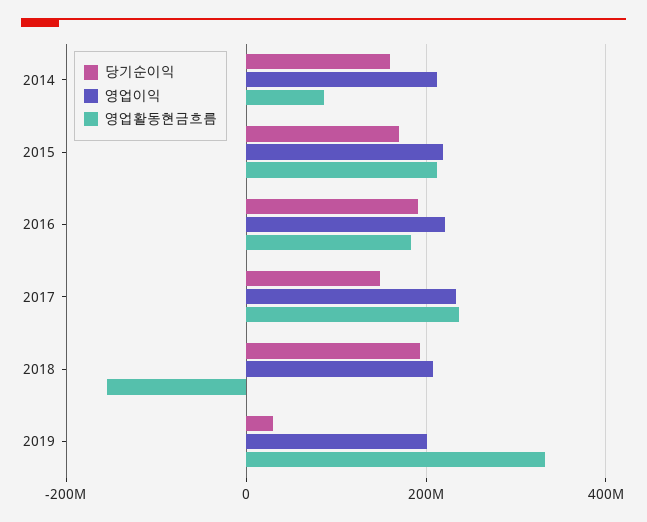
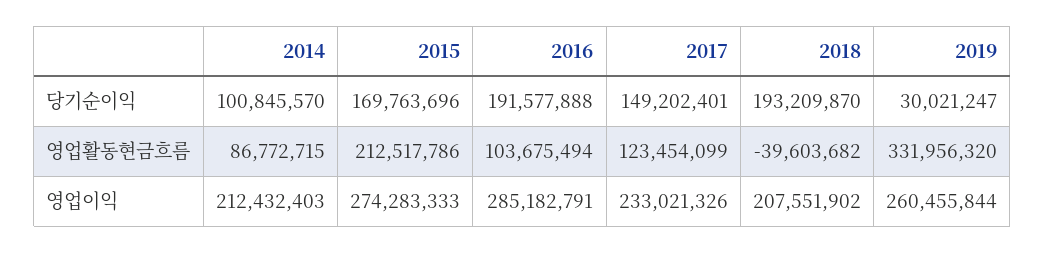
당기순이익, 2014: 160000000 -> 100845570
영업이익, 2015: 220000000 -> 274283333
영업이익, 2016: 220000000 -> 285182791
영업활동현금흐름, 2016: 180000000 -> 103675494
영업활동현금흐름, 2017: 240000000 -> 123454099
영업활동현금흐름, 2018: -160000000 -> -39603682
영업이익, 2019: 200000000 -> 260455844

